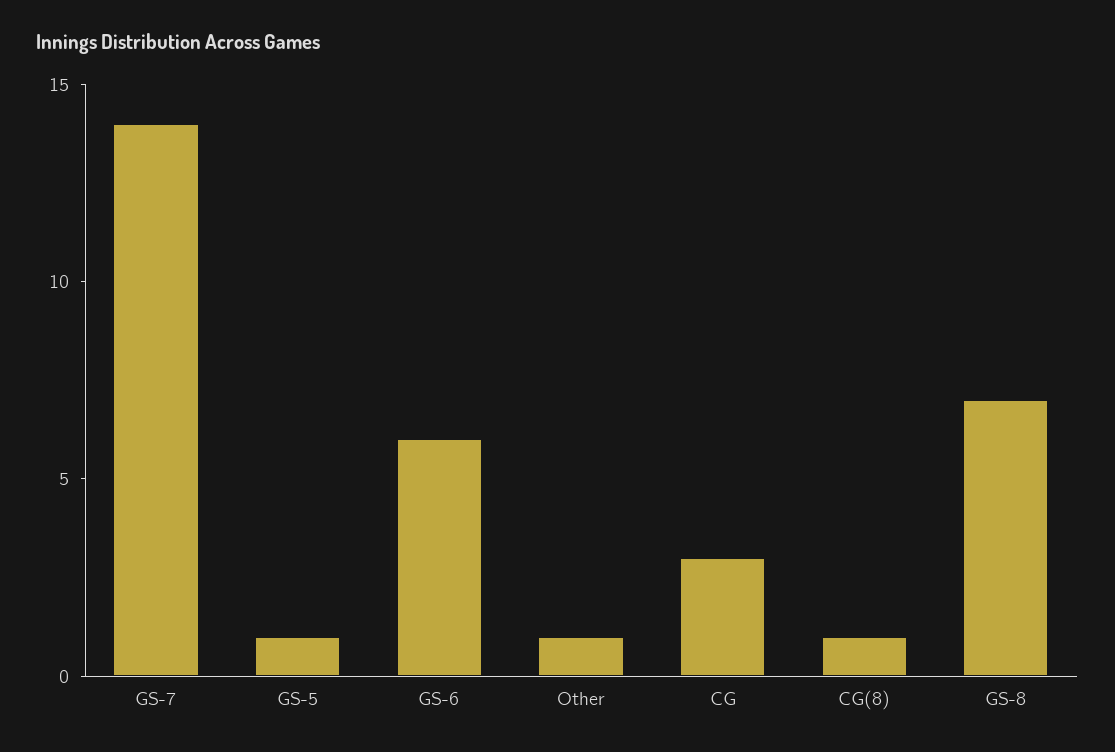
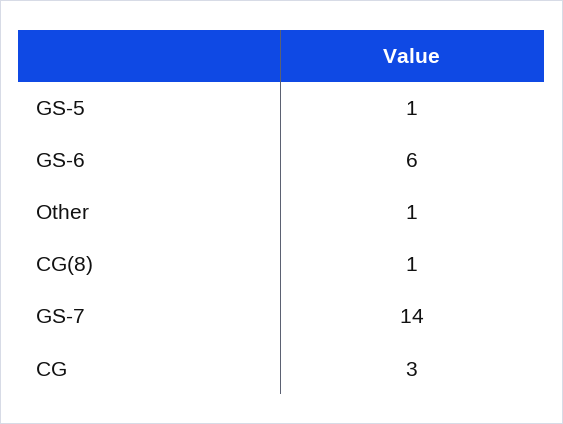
GS-8: 7 -> none

